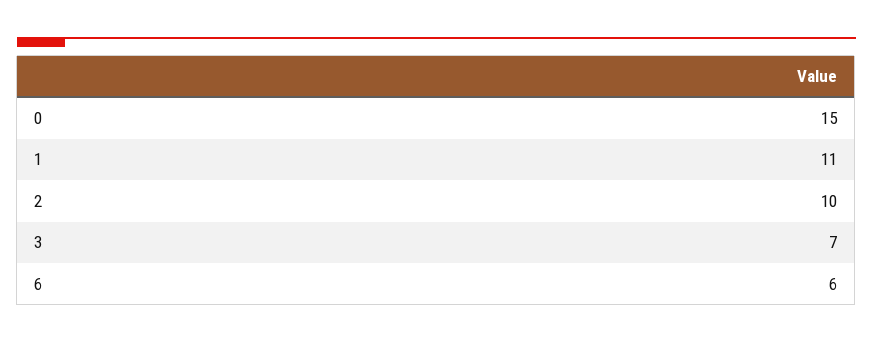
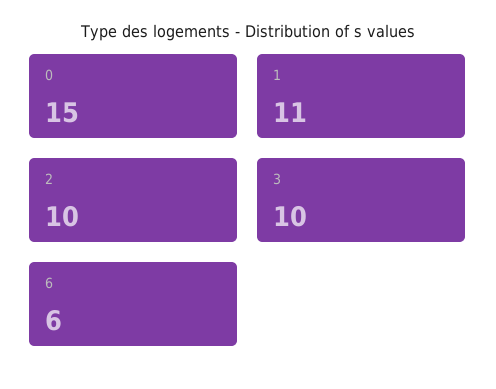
3: 7 -> 10

